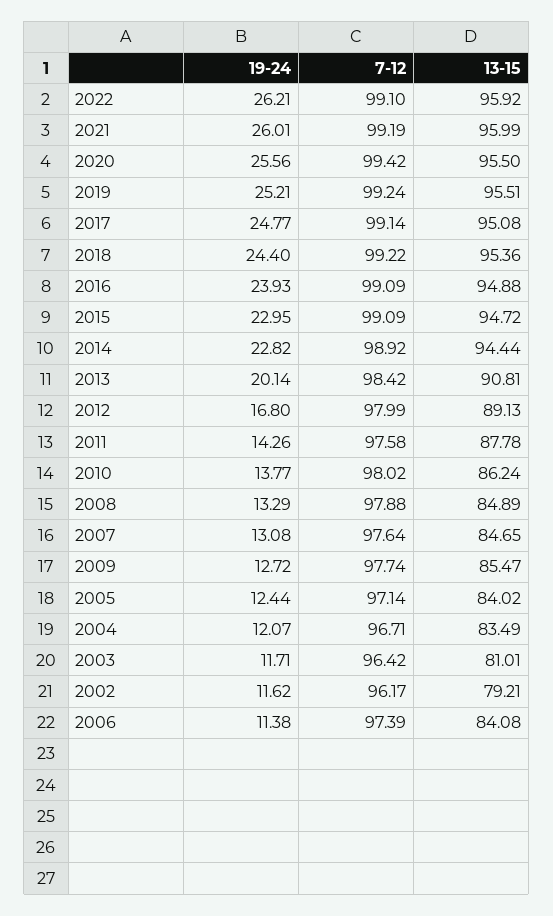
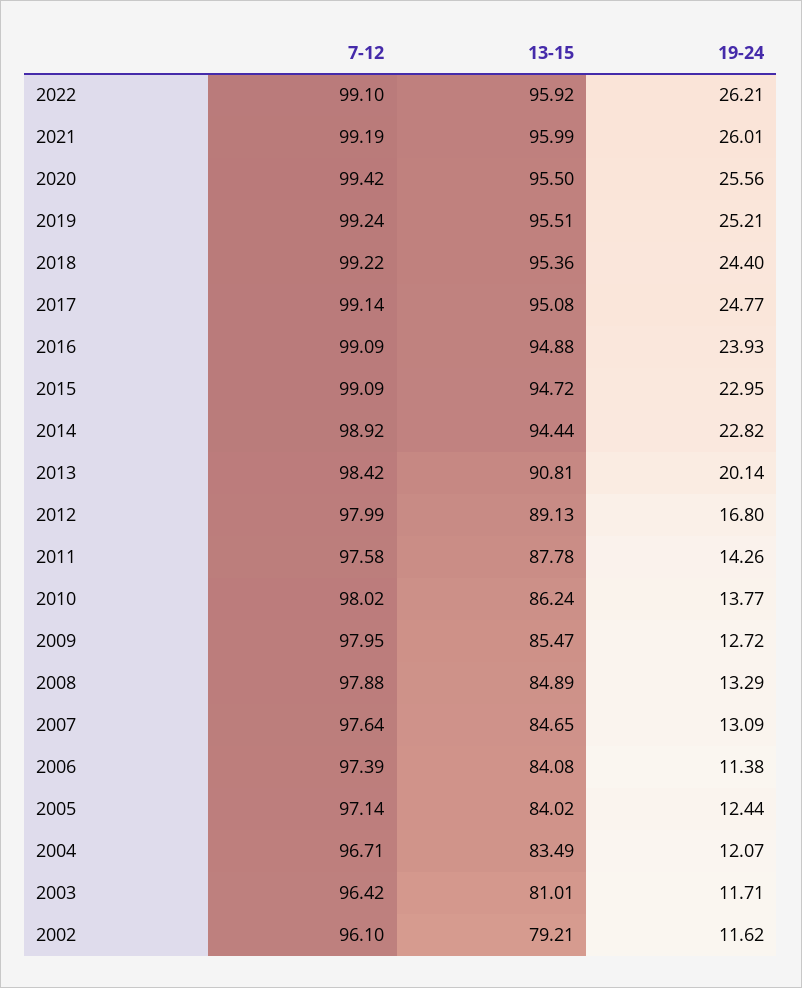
19-24, 2007: 13.08 -> 13.09
7-12, 2009: 97.74 -> 97.95
7-12, 2002: 96.17 -> 96.1

